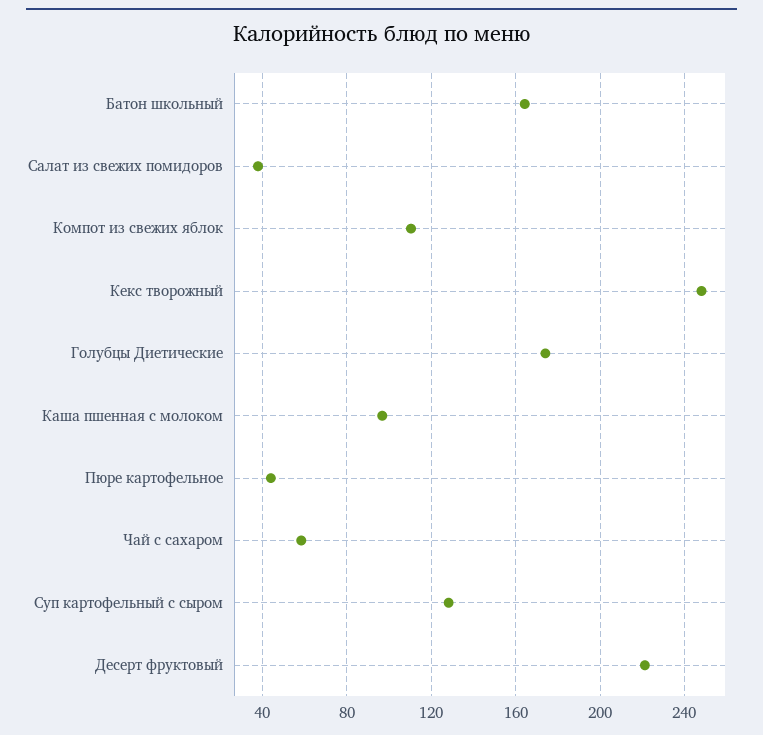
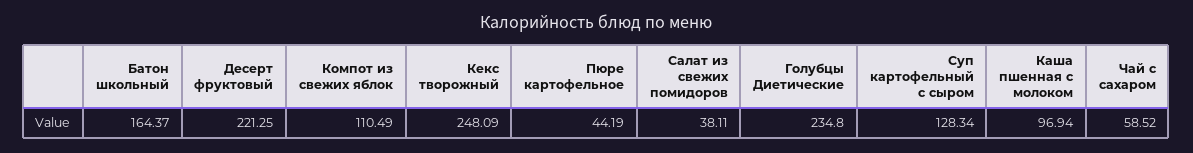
Голубцы Диетические: 175 -> 234.8

